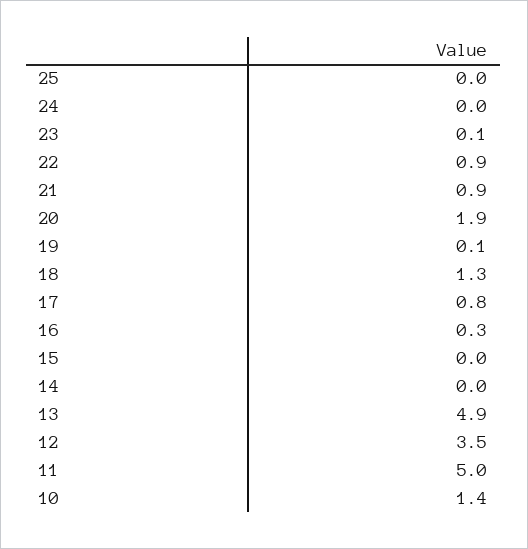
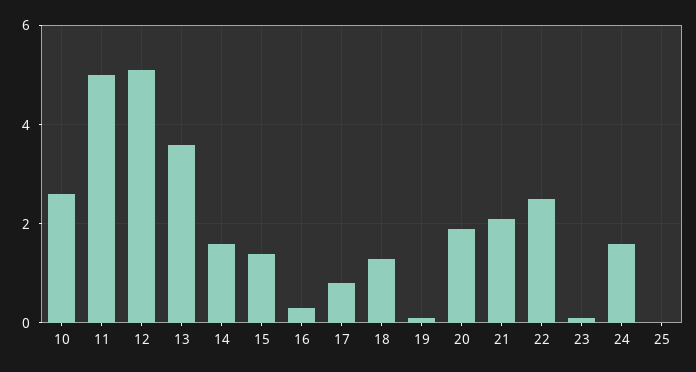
24: 0 -> 1.5
22: 0.9 -> 2.5
21: 0.9 -> 2
15: 0 -> 1.5
14: 0 -> 1.5
13: 4.9 -> 3.5
12: 3.5 -> 5
10: 1.4 -> 2.5

